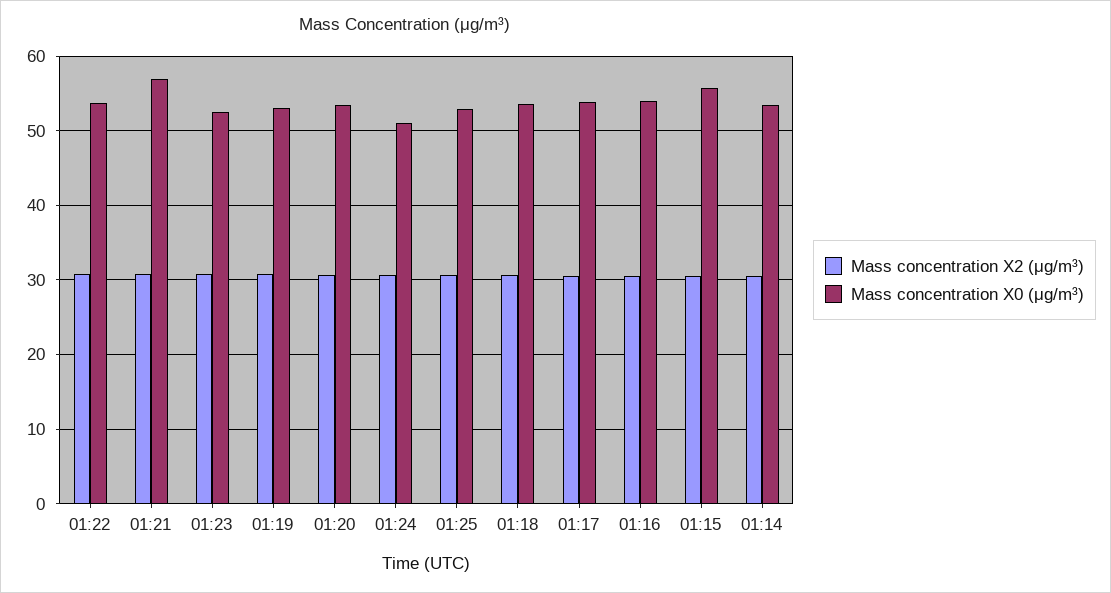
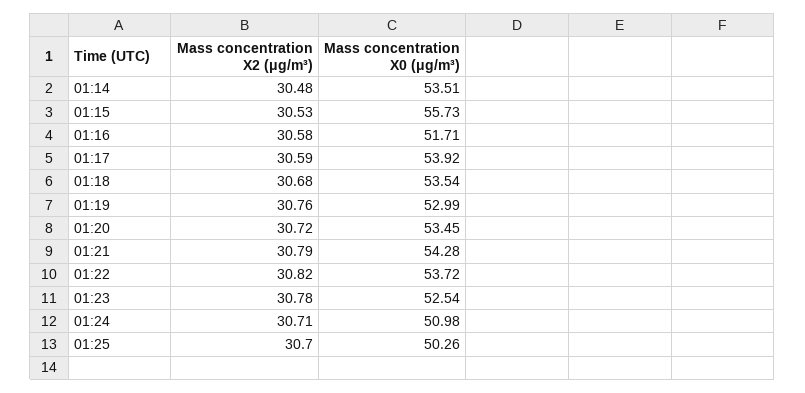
Mass concentration X0 (μg/m³), 01:21: 57 -> 54.28
Mass concentration X0 (μg/m³), 01:25: 53 -> 50.26
Mass concentration X0 (μg/m³), 01:16: 54 -> 51.71

